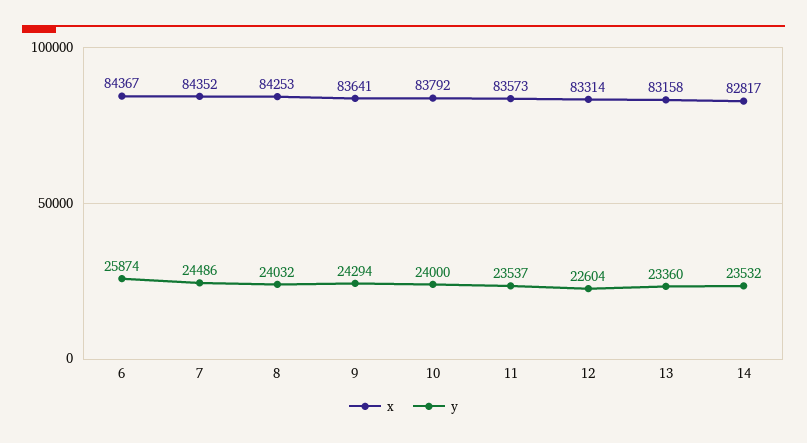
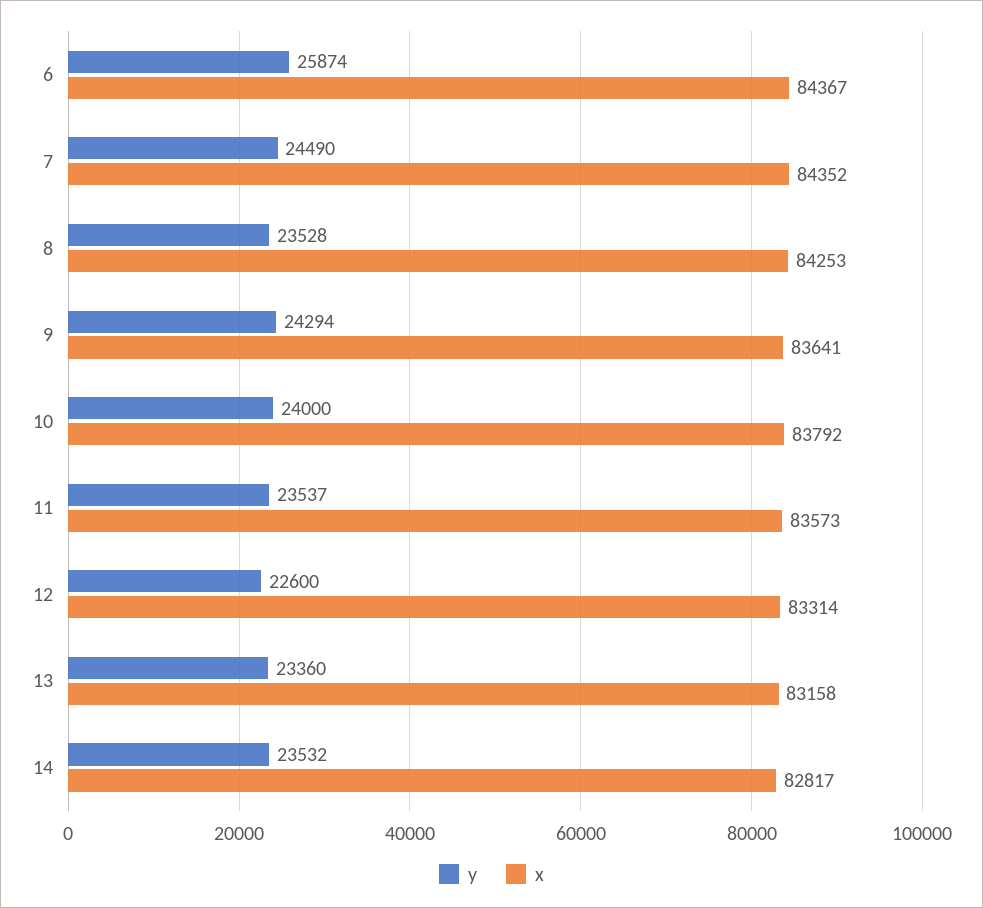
y, 7: 24486 -> 24490
y, 8: 24032 -> 23528
y, 12: 22604 -> 22600

